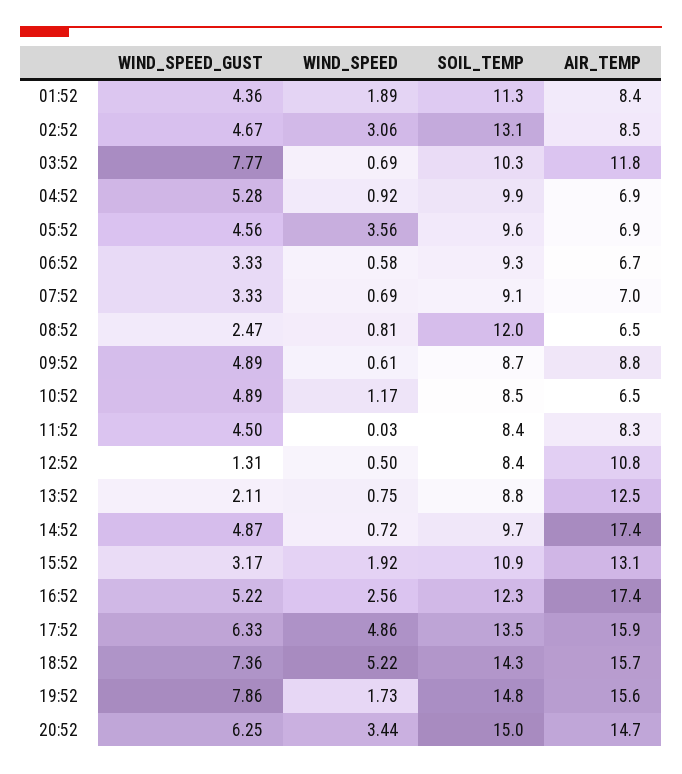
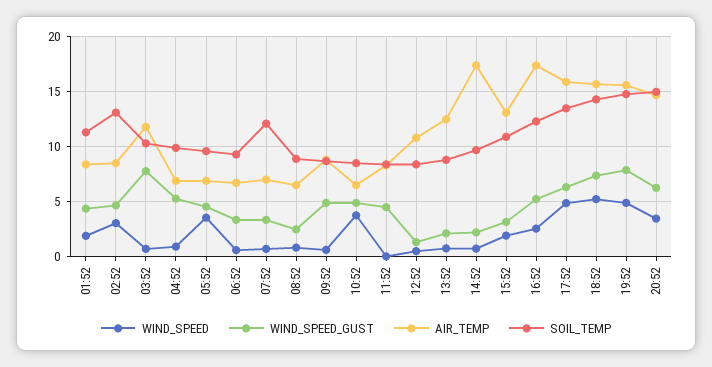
SOIL_TEMP, 07:52: 9.1 -> 12
SOIL_TEMP, 08:52: 12 -> 9
WIND_SPEED, 10:52: 1.17 -> 4
WIND_SPEED_GUST, 14:52: 4.87 -> 2
WIND_SPEED, 19:52: 1.73 -> 5

